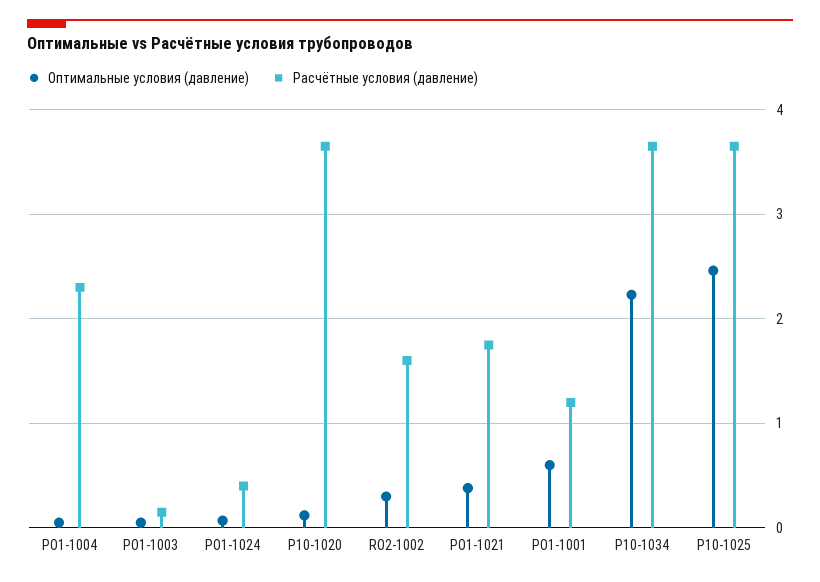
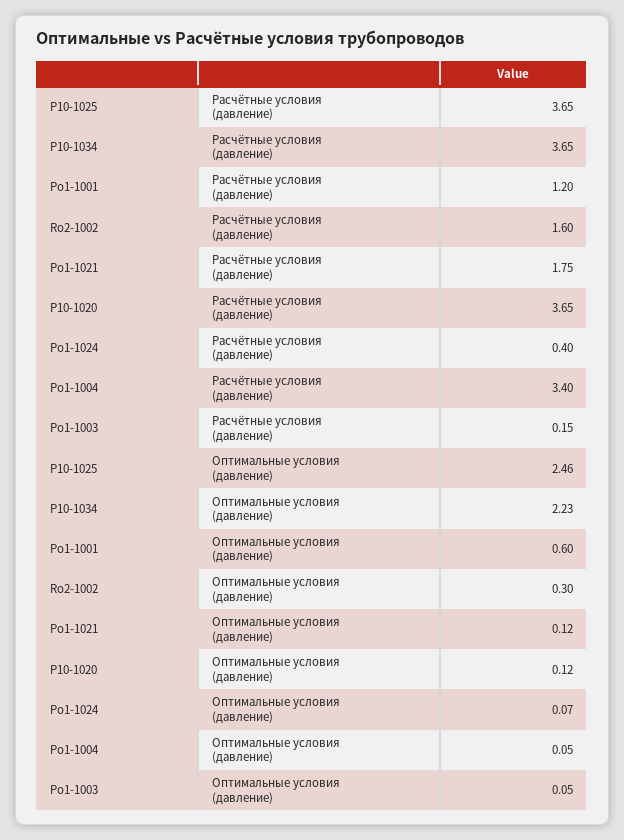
Расчётные условия (давление), РО1-1004: 2.3 -> 3.4
Оптимальные условия (давление), РО1-1021: 0.4 -> 0.12

